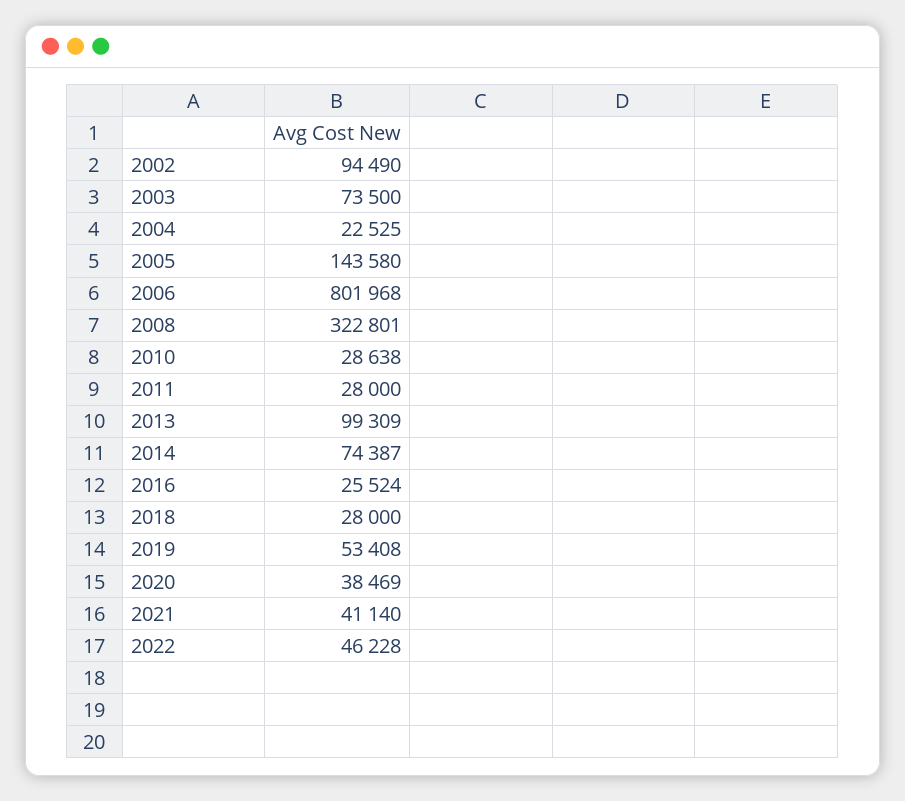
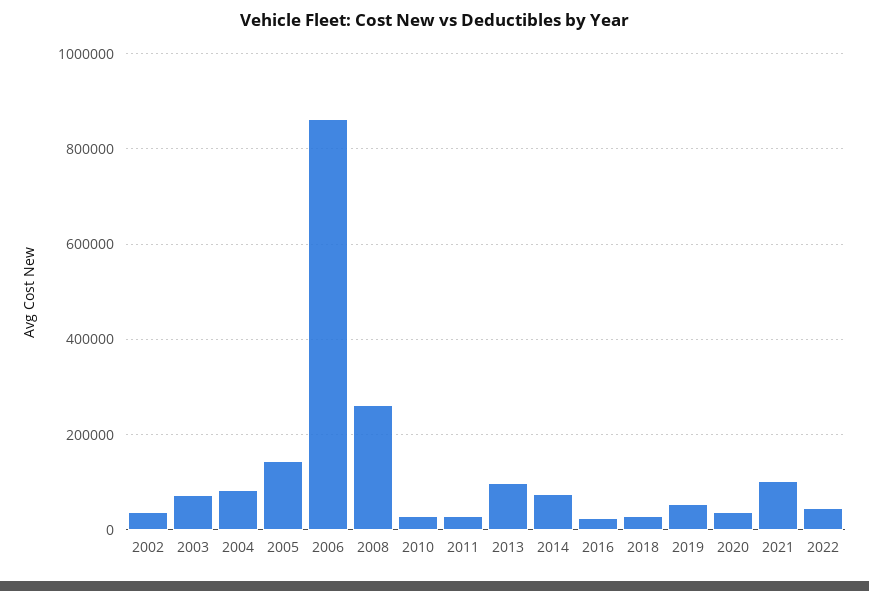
2002: 94490 -> 40000
2004: 22525 -> 80000
2006: 801968 -> 860000
2008: 322801 -> 260000
2021: 41140 -> 100000

